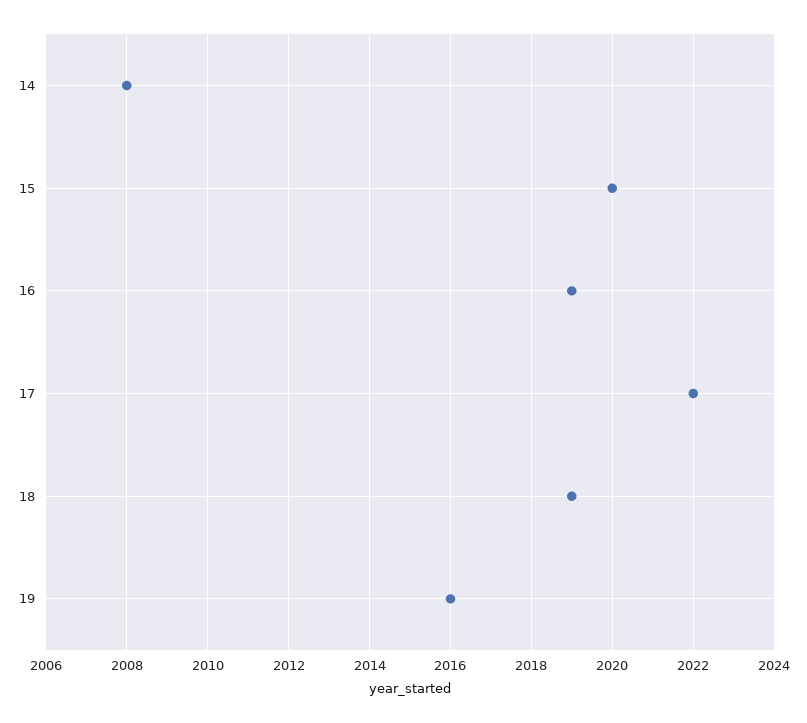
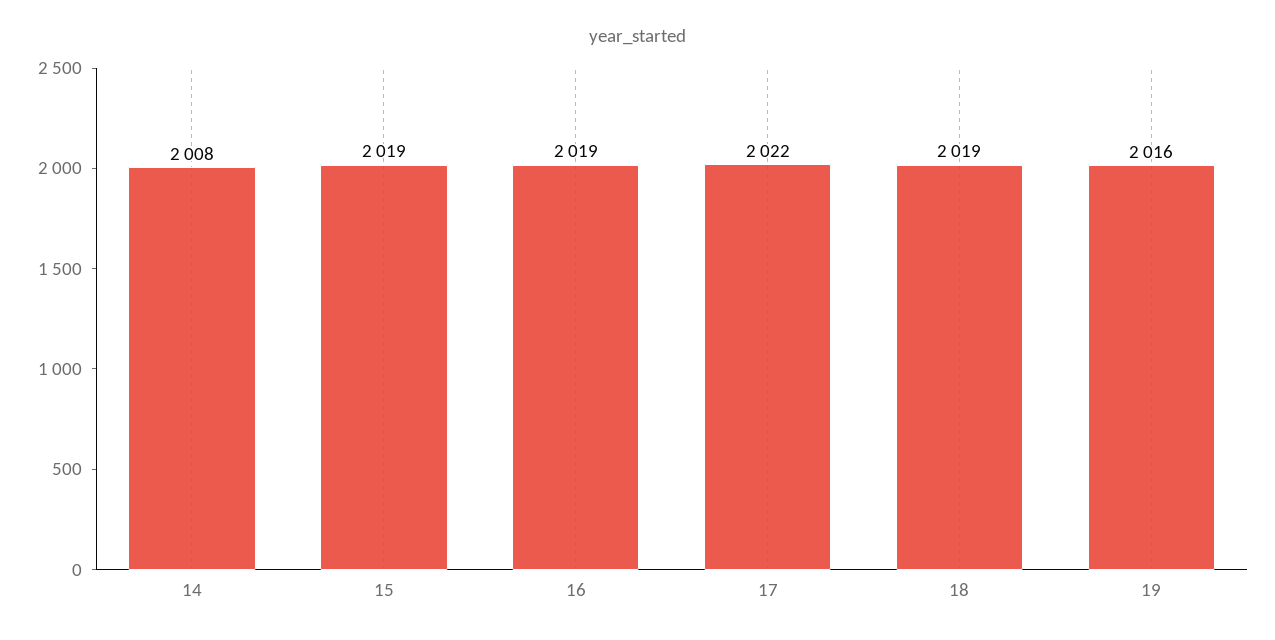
15: 2020 -> 2019

